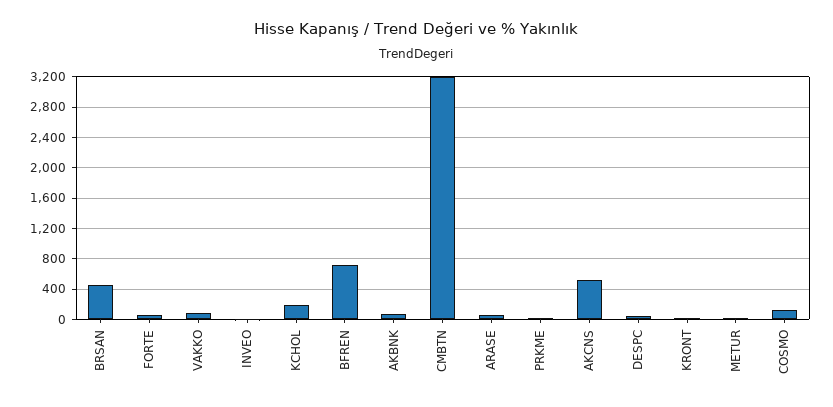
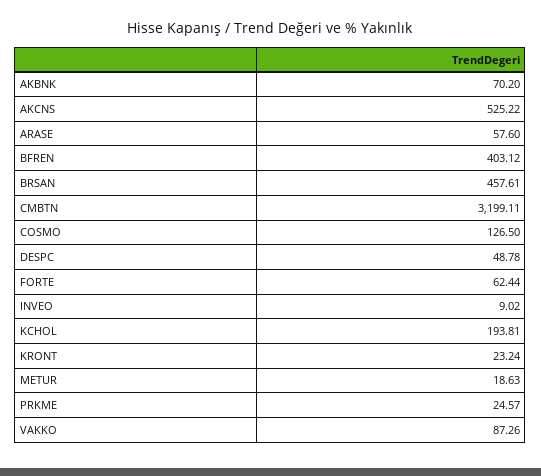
BFREN: 700 -> 403.12

